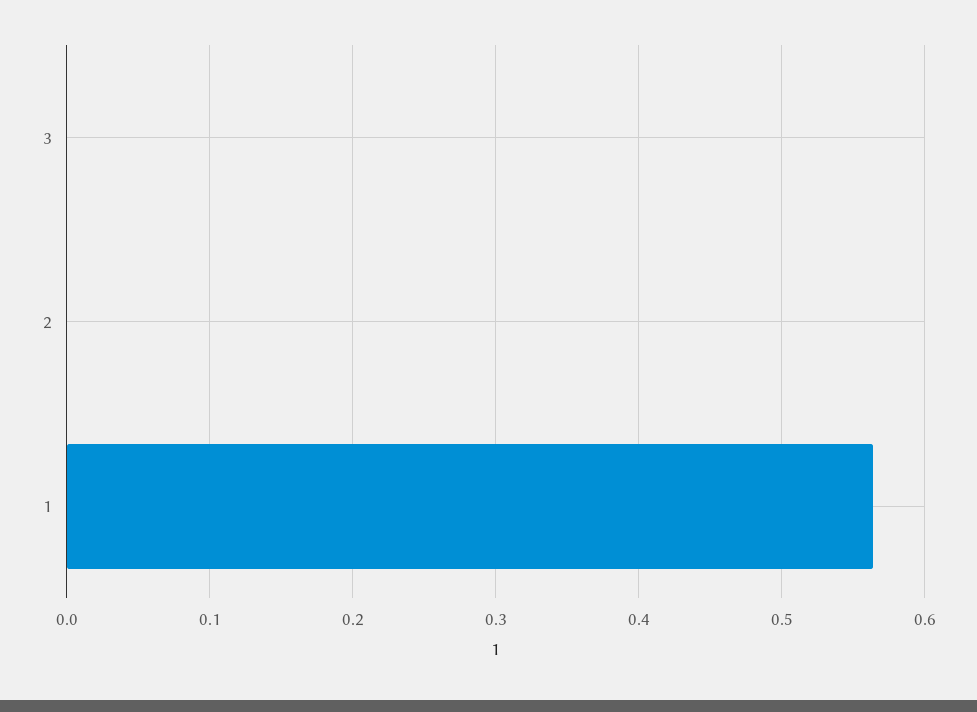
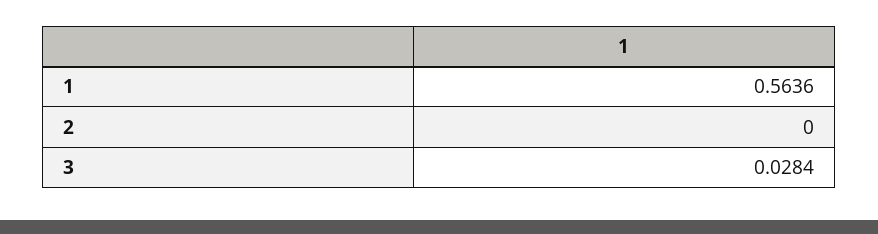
3: 0 -> 0.0284

